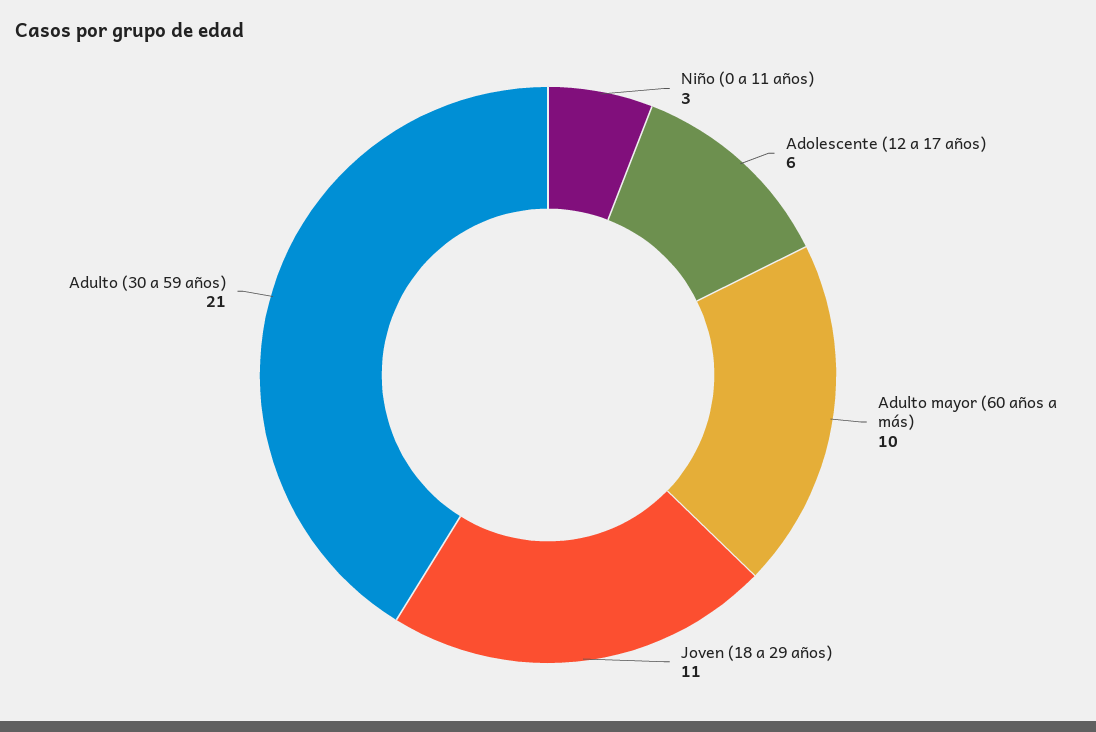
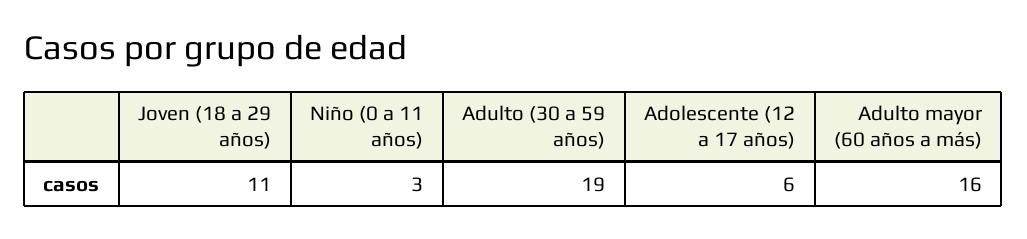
Adulto mayor (60 años a más): 10 -> 16
Adulto (30 a 59 años): 21 -> 19

